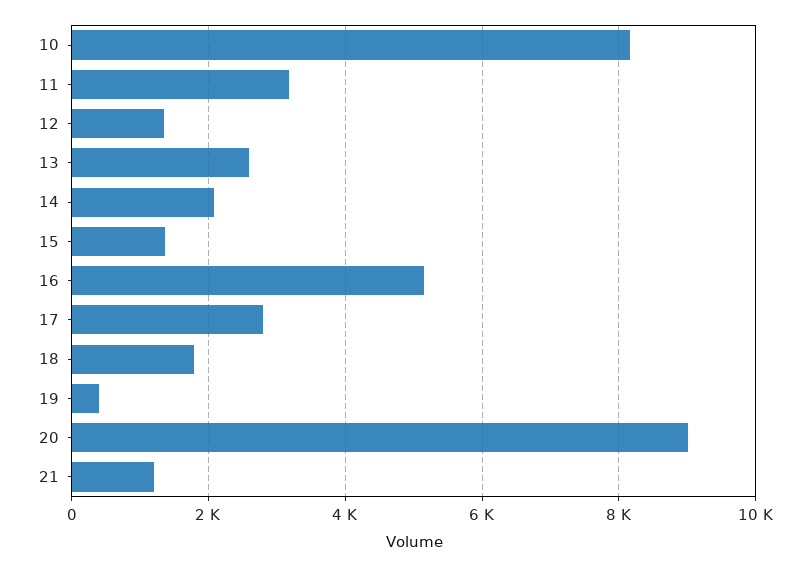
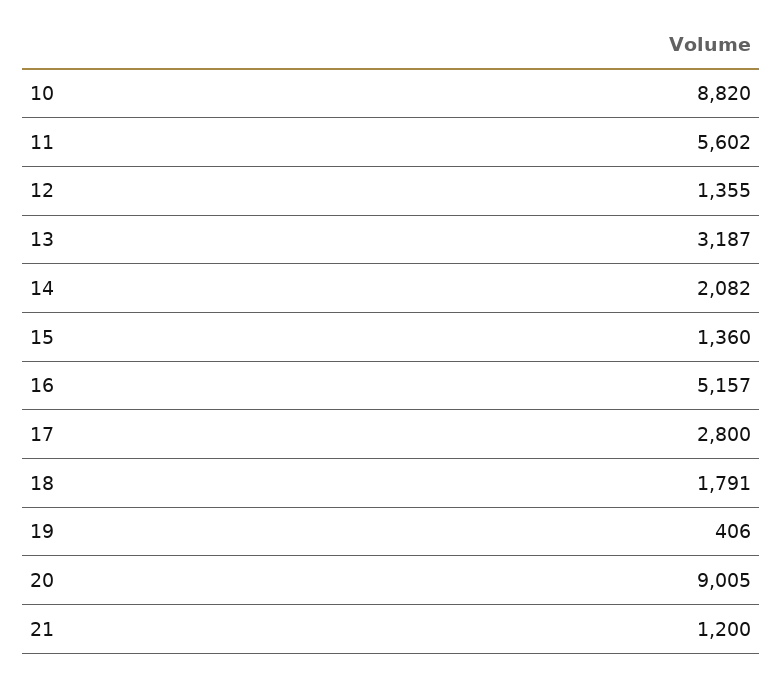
10: 8200 -> 8820
11: 3200 -> 5602
13: 2600 -> 3187

